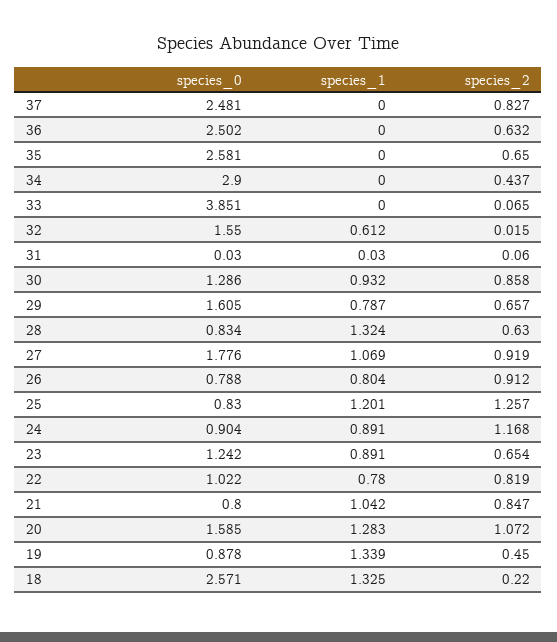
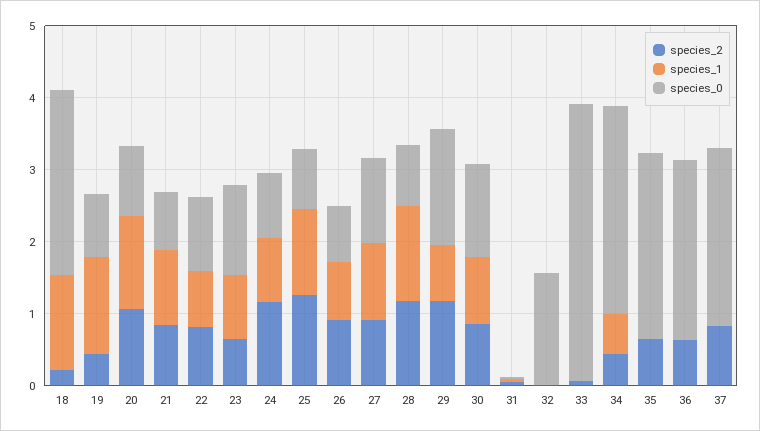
species_1, 34: 0 -> 0.6
species_1, 32: 0.612 -> 0
species_2, 29: 0.657 -> 1.2
species_2, 28: 0.63 -> 1.2
species_0, 27: 1.776 -> 1.2
species_0, 20: 1.585 -> 1

